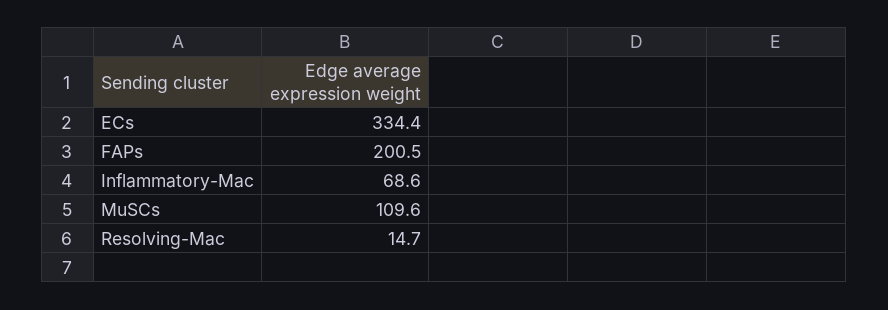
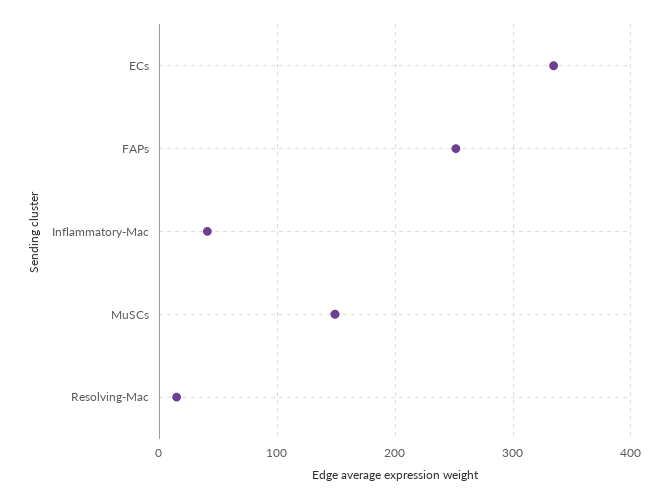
FAPs: 200.5 -> 250
Inflammatory-Mac: 68.6 -> 40
MuSCs: 109.6 -> 150

